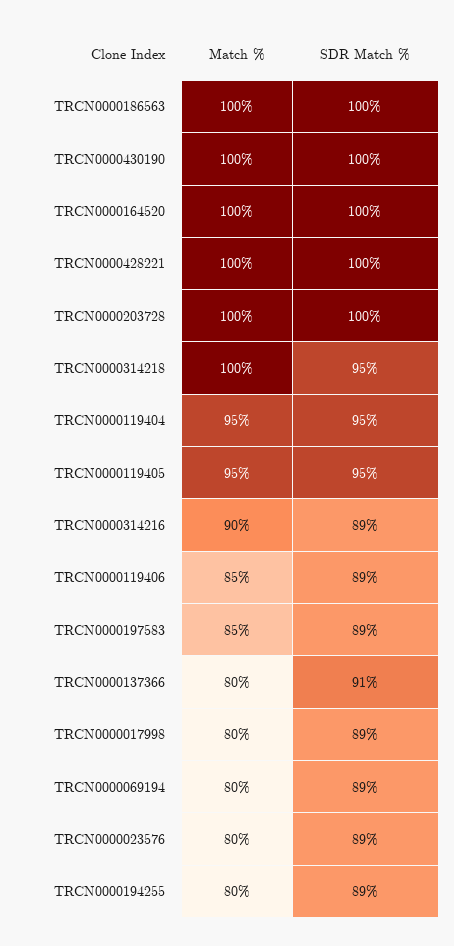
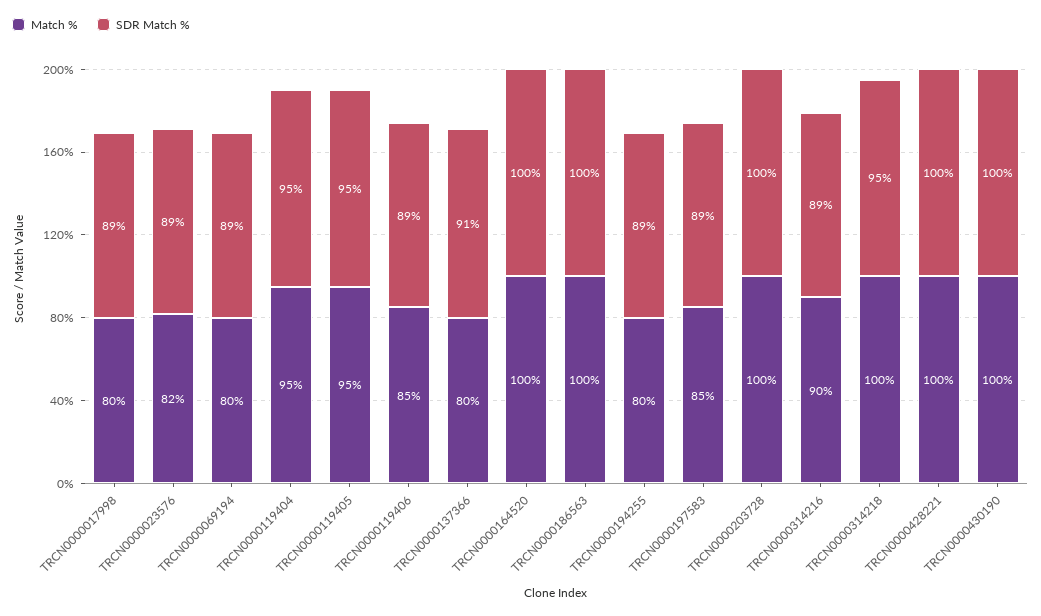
Match %, TRCN0000023576: 80 -> 82

